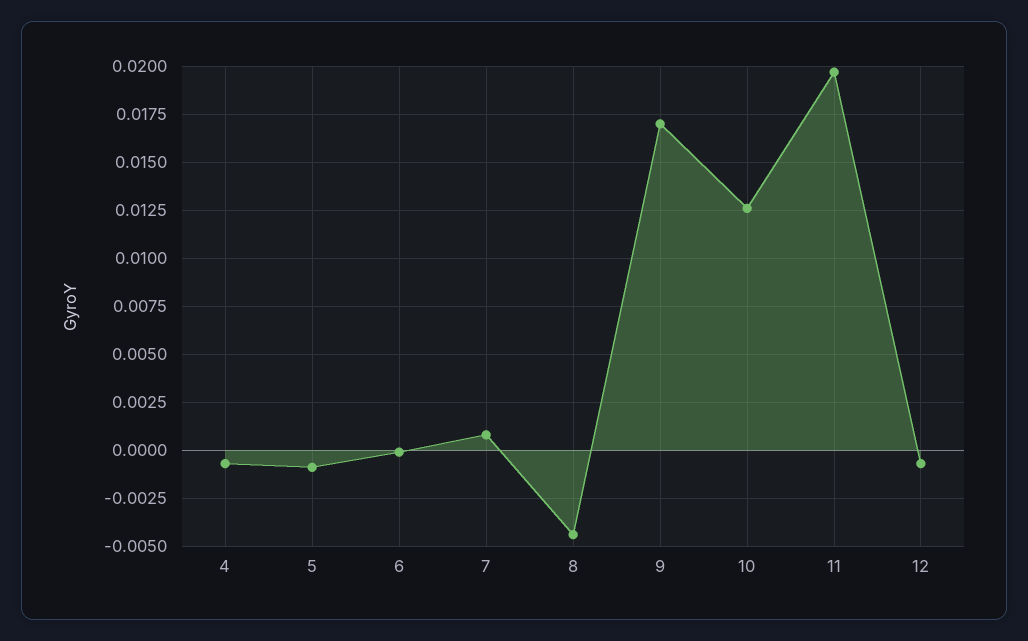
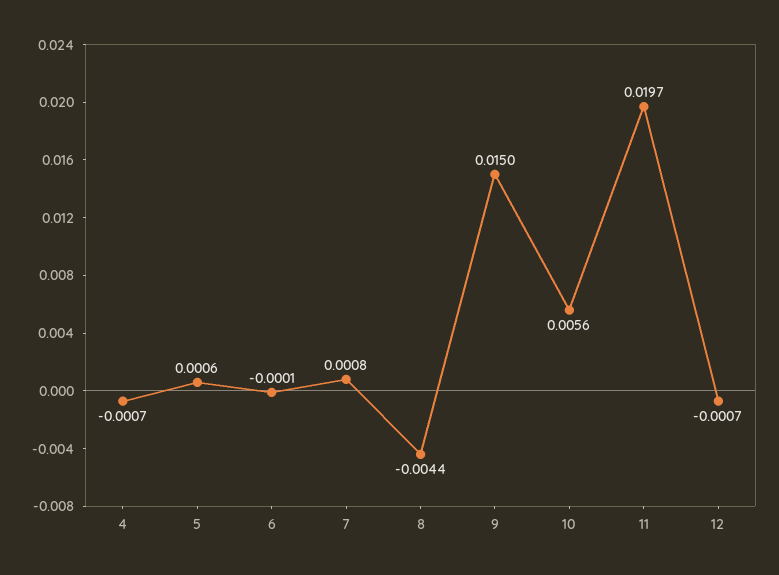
5: -0.001 -> 0.0006
9: 0.017 -> 0.015
10: 0.0125 -> 0.0056

